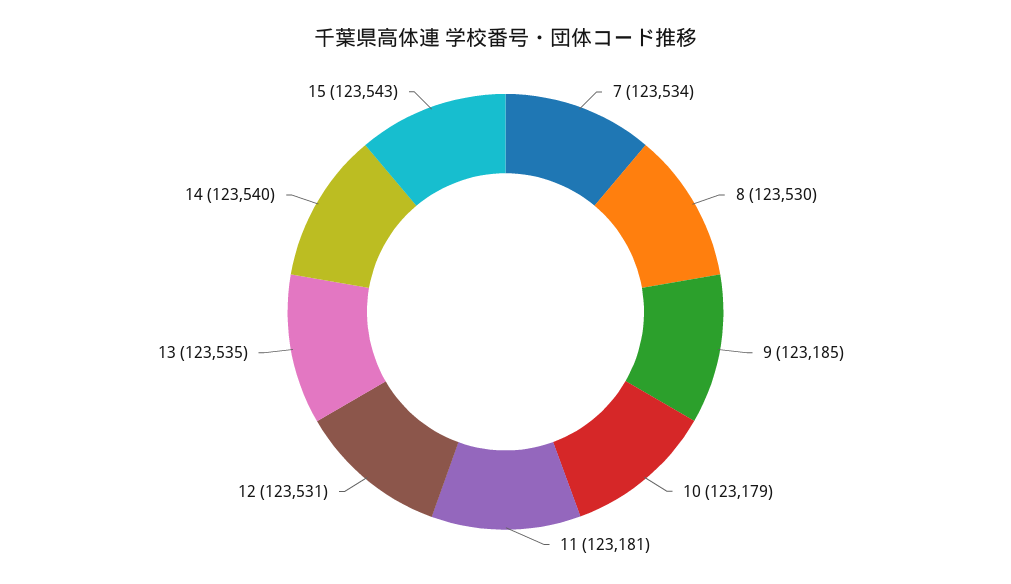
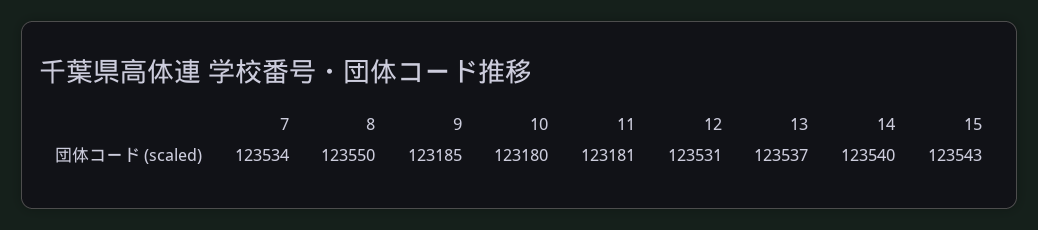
8: 123530 -> 123550
10: 123179 -> 123180
13: 123535 -> 123537

